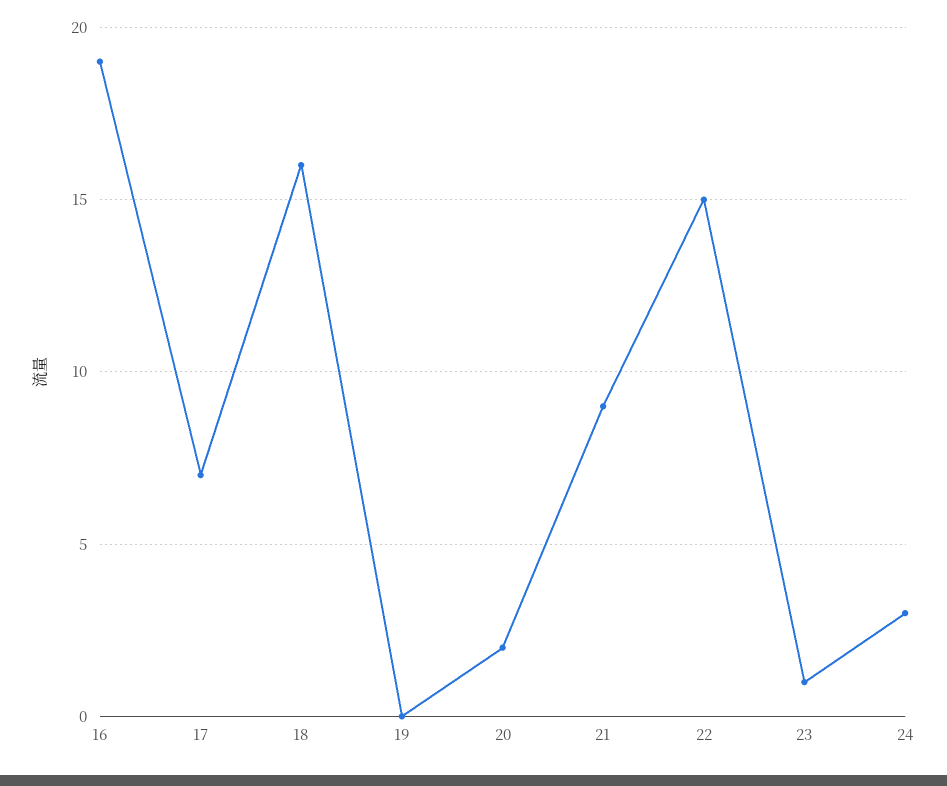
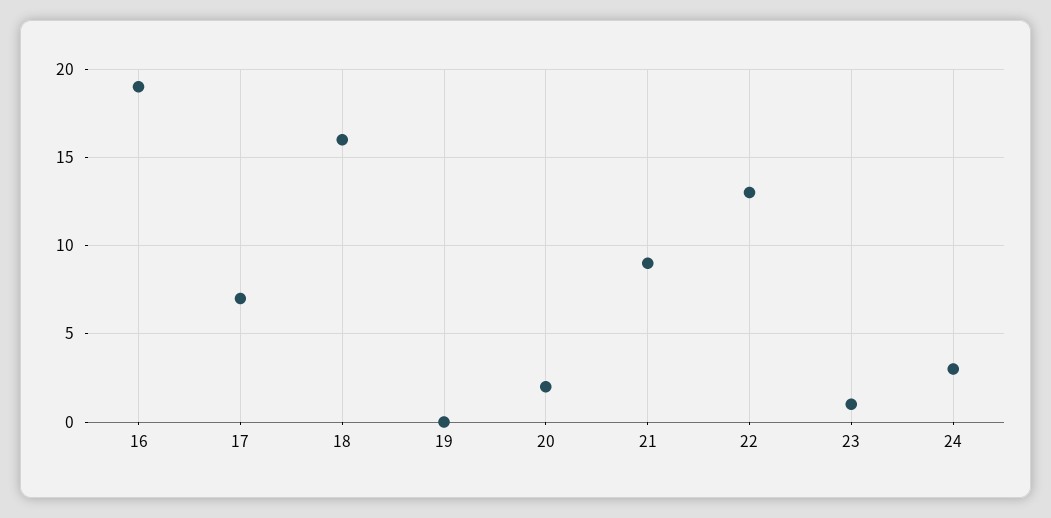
22: 15 -> 13

